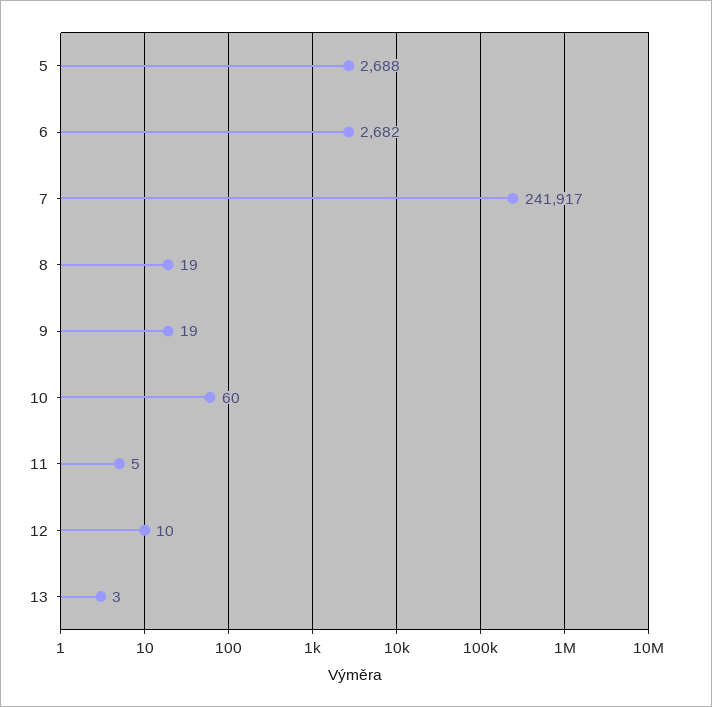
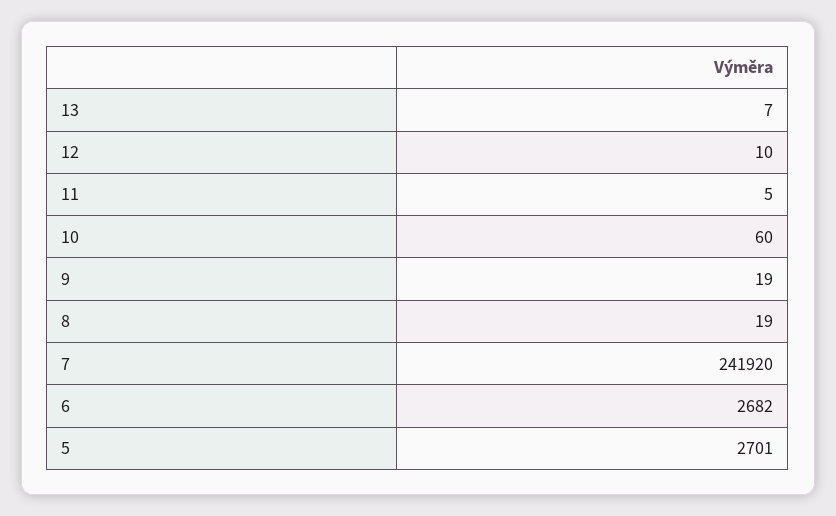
5: 2688 -> 2701
7: 241917 -> 241920
13: 3 -> 7

